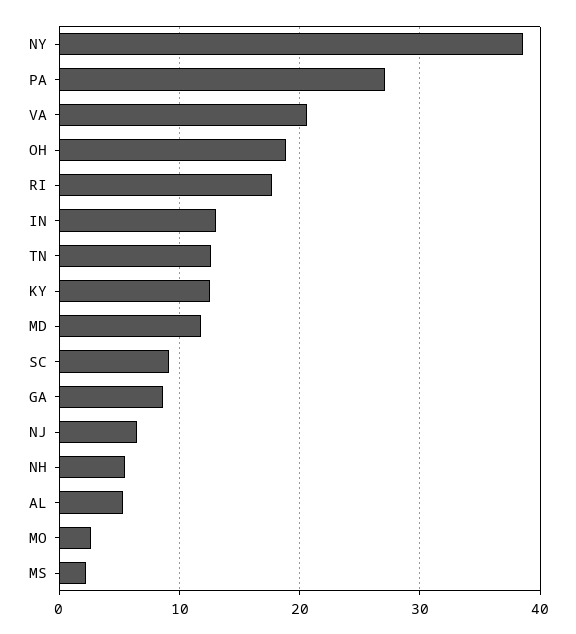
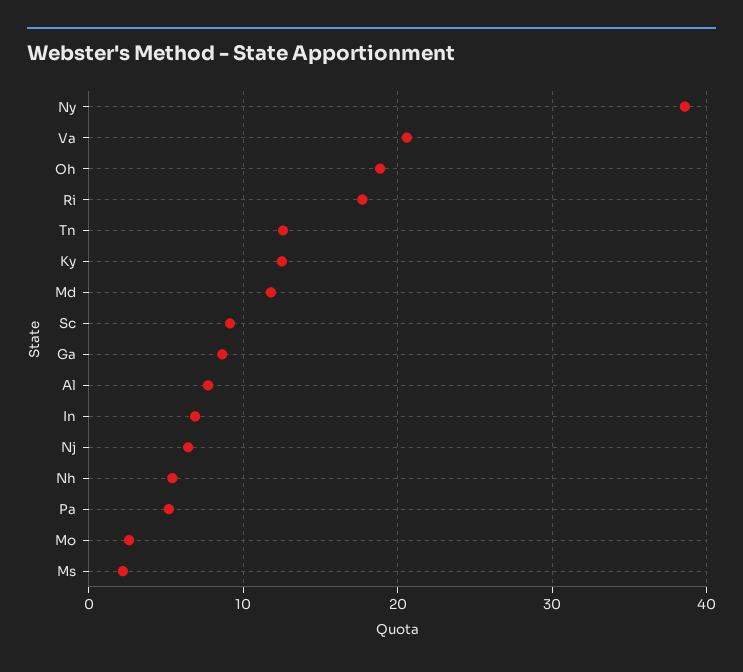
PA: 27 -> 5
IN: 13 -> 7
AL: 5 -> 8

